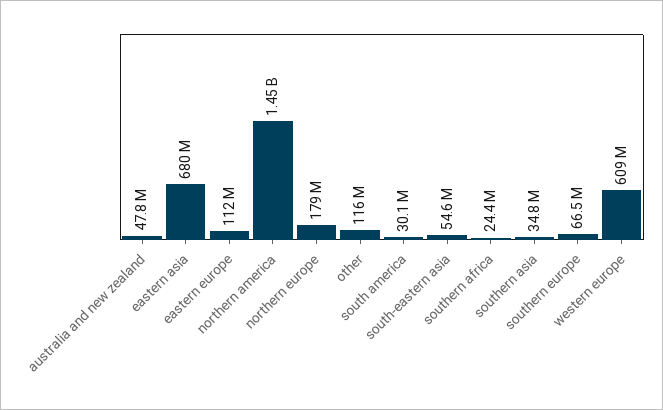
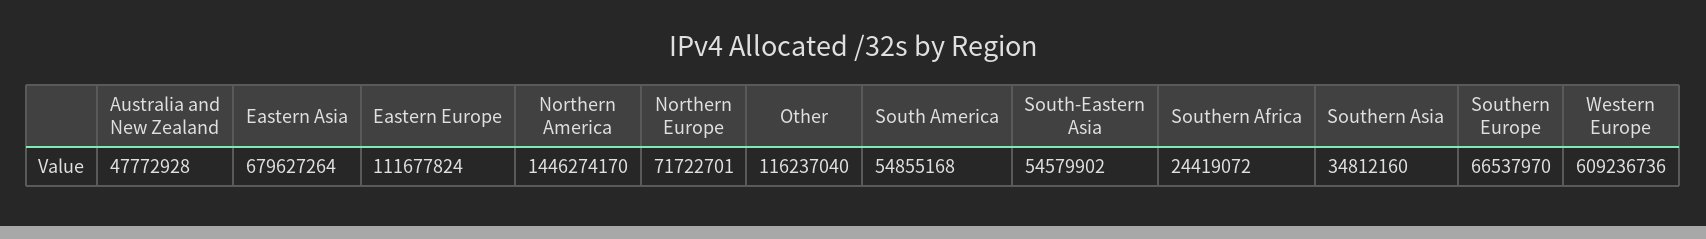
northern europe: 179000000 -> 71722701
south america: 30100000 -> 54855168

